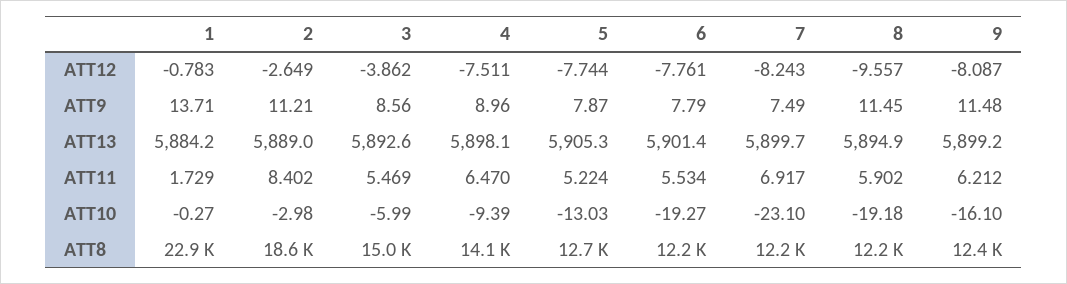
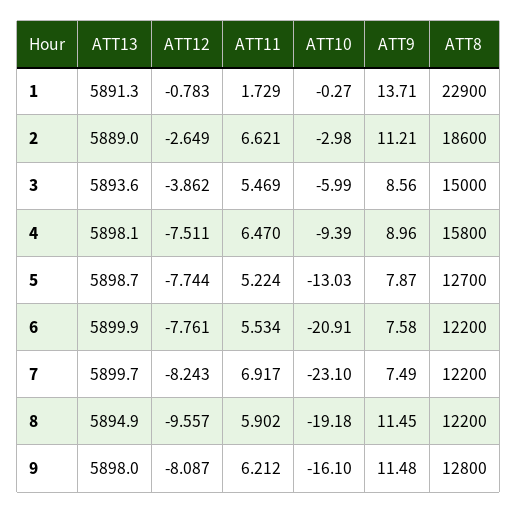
6, ATT9: 7.79 -> 7.58
1, ATT13: 5884.2 -> 5891.3
3, ATT13: 5892.6 -> 5893.6
5, ATT13: 5905.3 -> 5898.7
6, ATT13: 5901.4 -> 5899.9
9, ATT13: 5899.2 -> 5898
2, ATT11: 8.402 -> 6.621
6, ATT10: -19.27 -> -20.91
4, ATT8: 14100 -> 15800
9, ATT8: 12400 -> 12800

